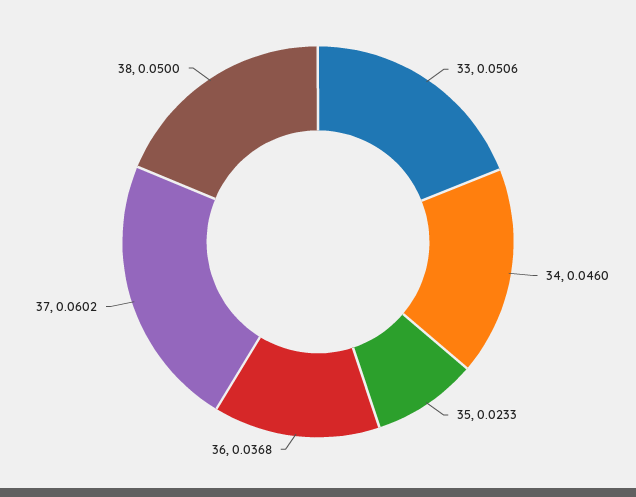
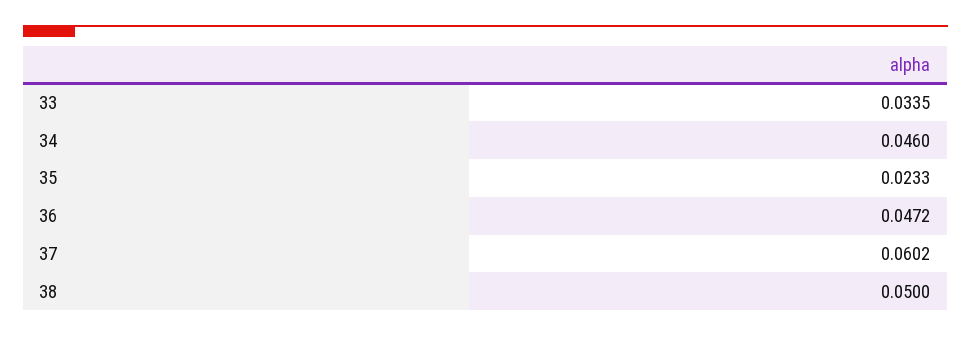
33: 0.0506 -> 0.0335
36: 0.0368 -> 0.0472

